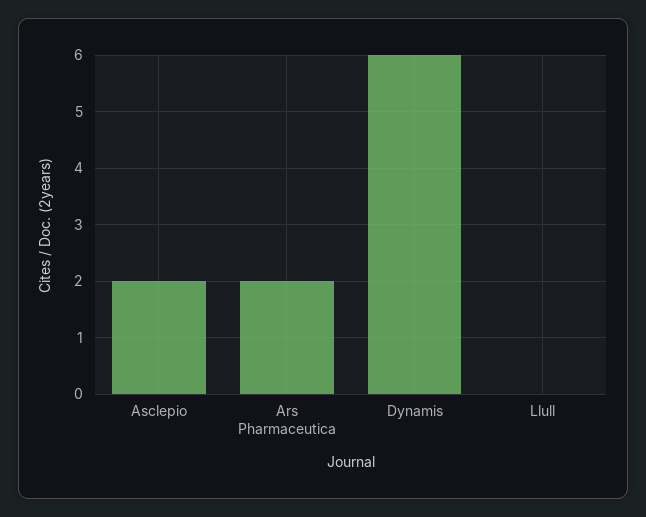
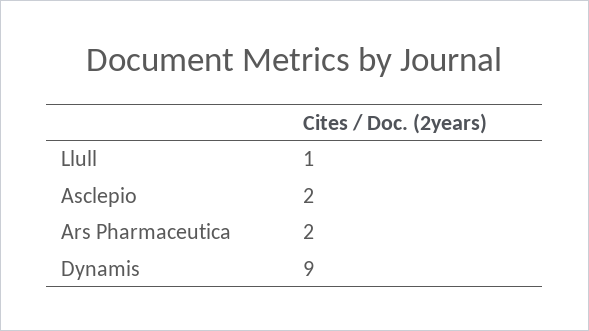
Dynamis: 6 -> 9
Llull: 0 -> 1

